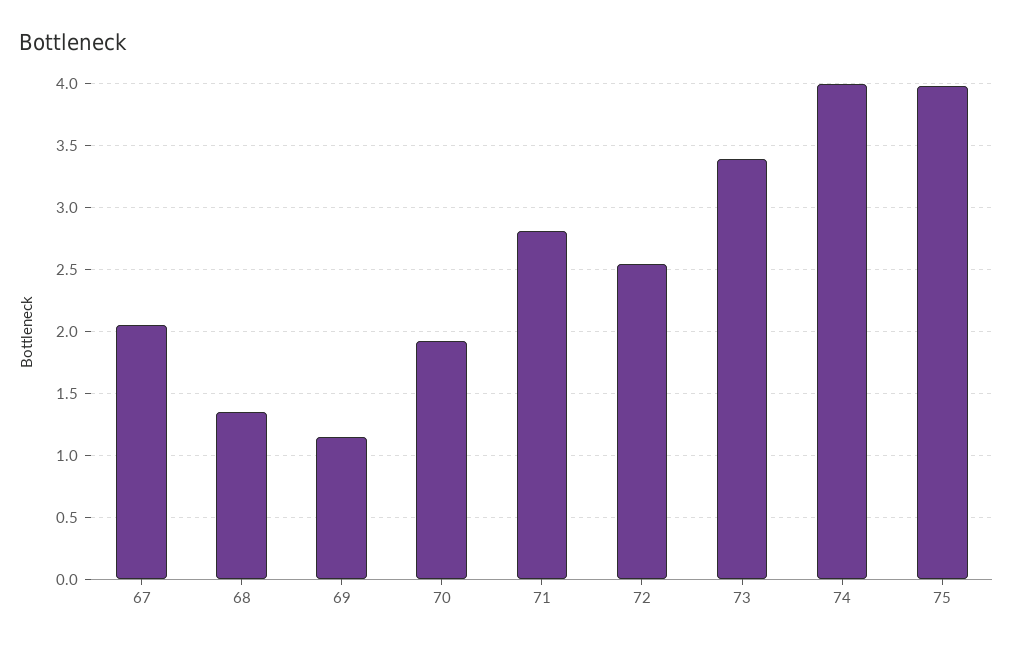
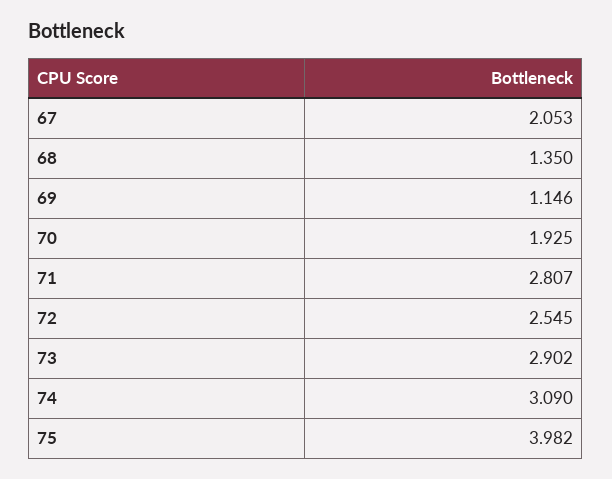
73: 3.4 -> 2.902
74: 4 -> 3.09

